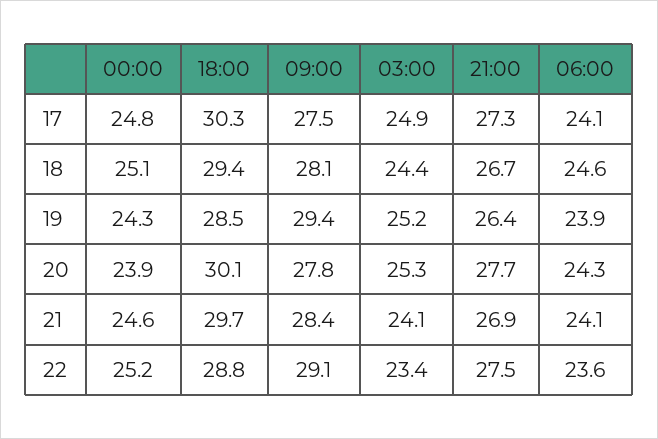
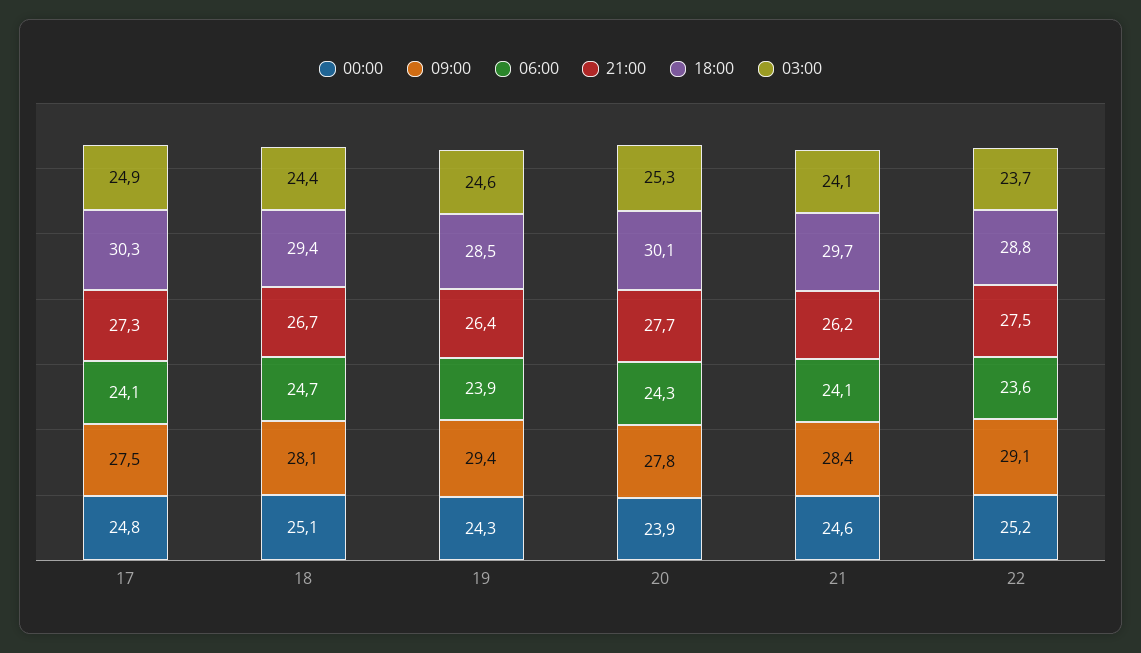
06:00, 18: 24.6 -> 24.7
03:00, 19: 25.2 -> 24.6
21:00, 21: 26.9 -> 26.2
03:00, 22: 23.4 -> 23.7

